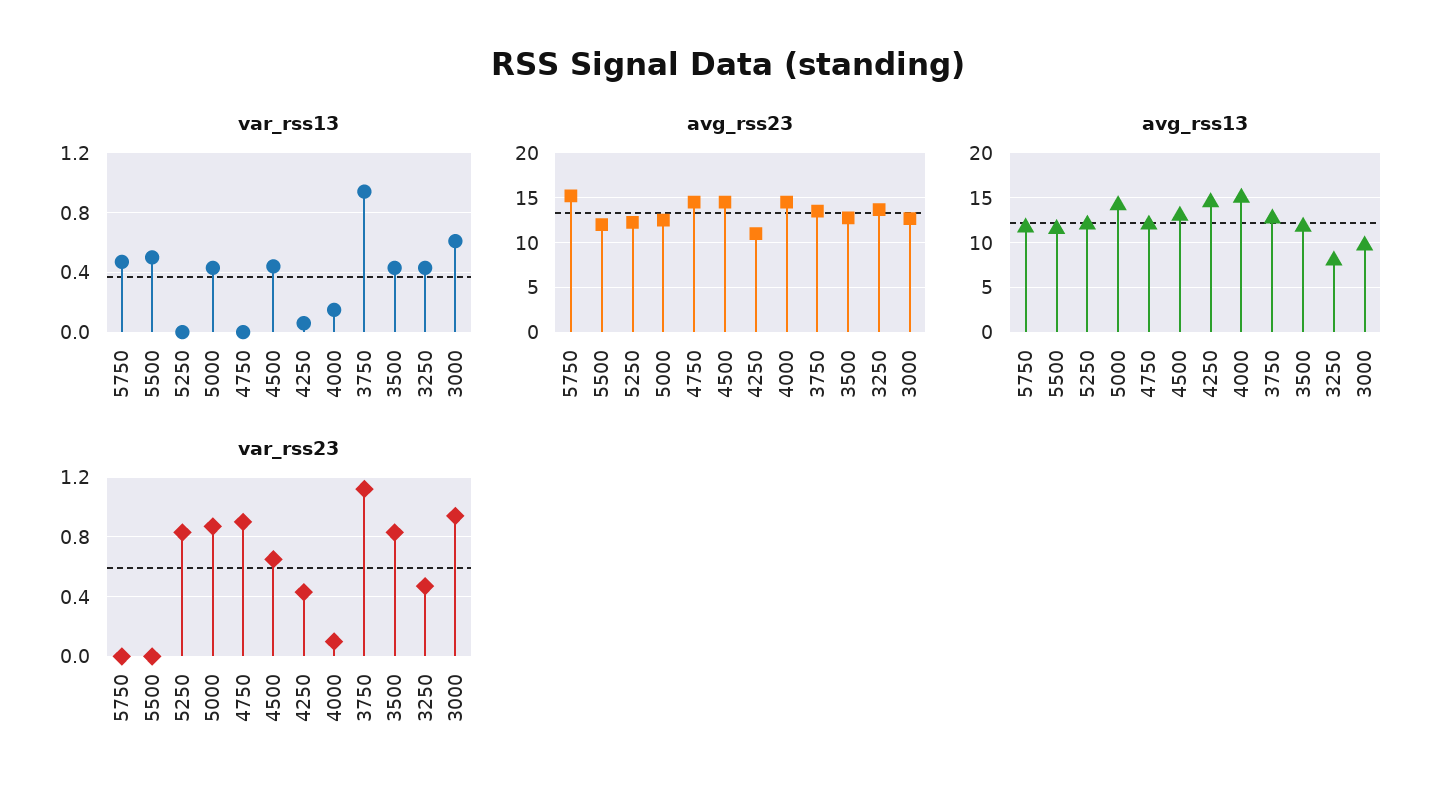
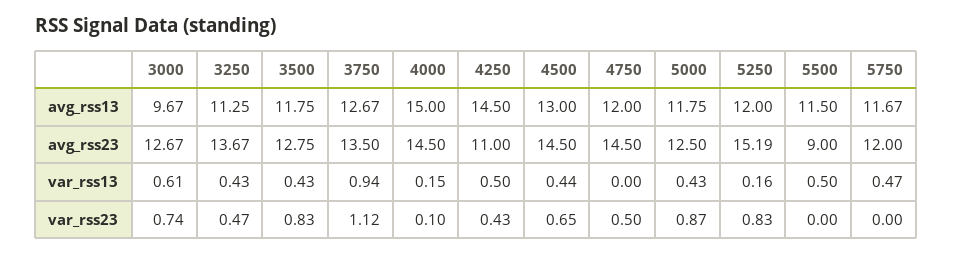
var_rss13, 5250: 0 -> 0.16
var_rss13, 4250: 0.05 -> 0.5
avg_rss23, 5750: 15 -> 12
avg_rss23, 5500: 12 -> 9
avg_rss23, 5250: 12 -> 15.19
avg_rss13, 5000: 14 -> 11.75
avg_rss13, 3250: 8 -> 11.25
var_rss23, 4750: 0.9 -> 0.5
var_rss23, 3000: 0.95 -> 0.74

